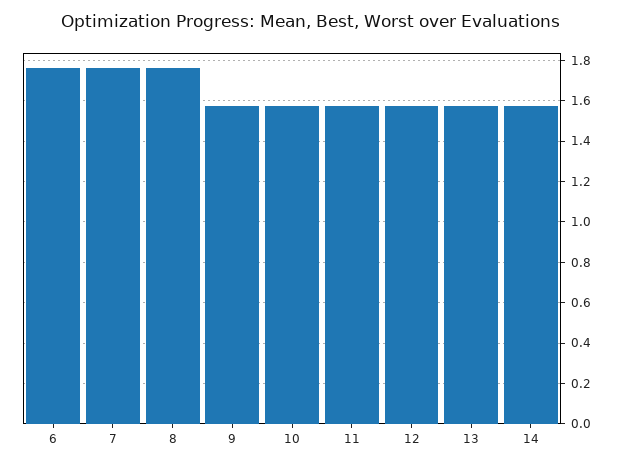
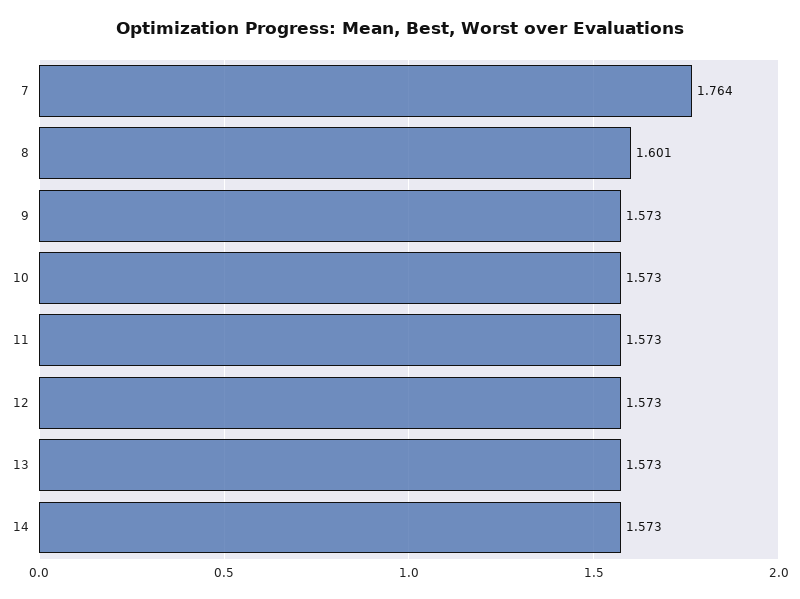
6: 1.75 -> none
8: 1.75 -> 1.601

